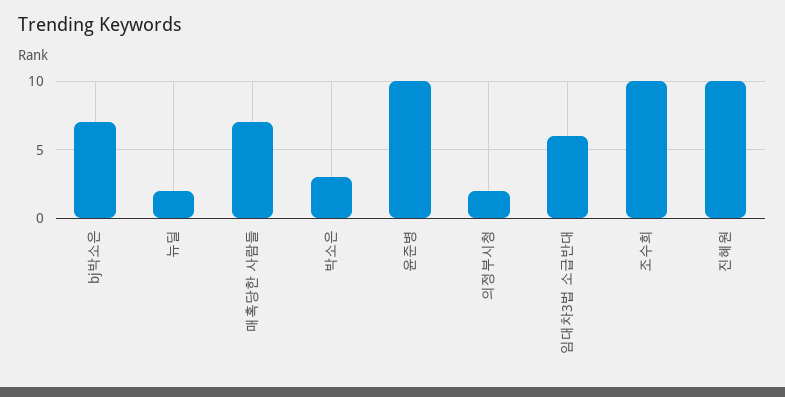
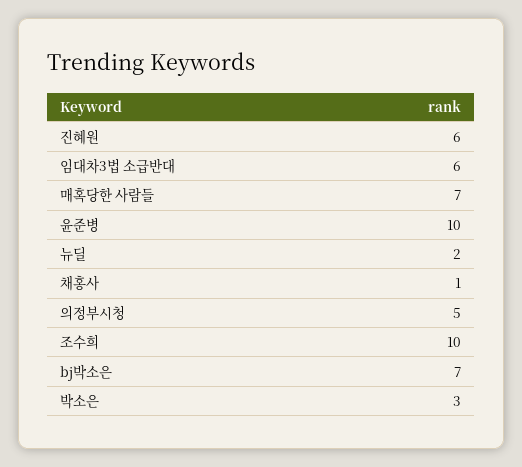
의정부시청: 2 -> 5
진혜원: 10 -> 6
채홍사: none -> 1

